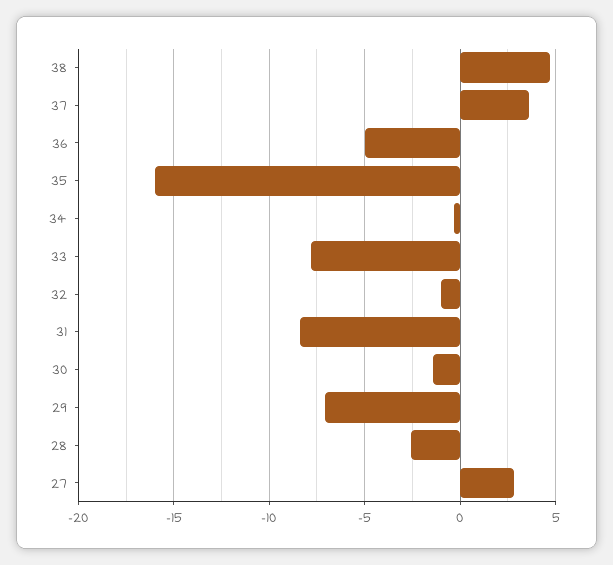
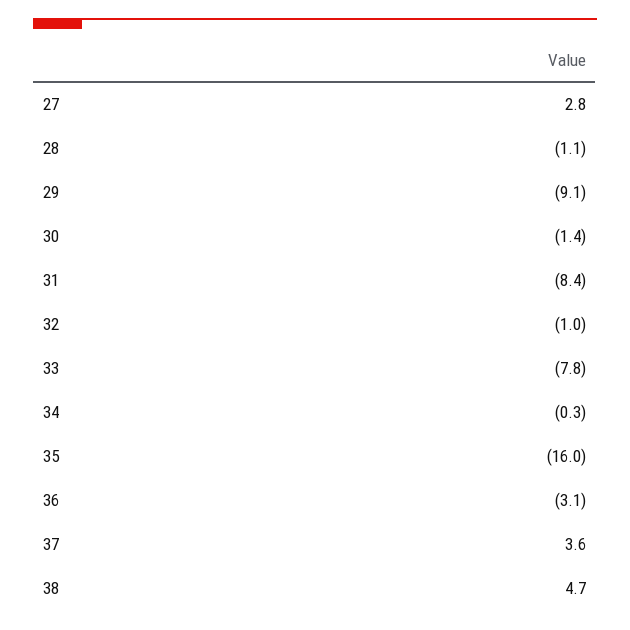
36: -5 -> -3.1
29: -7 -> -9.1
28: -2.5 -> -1.1

